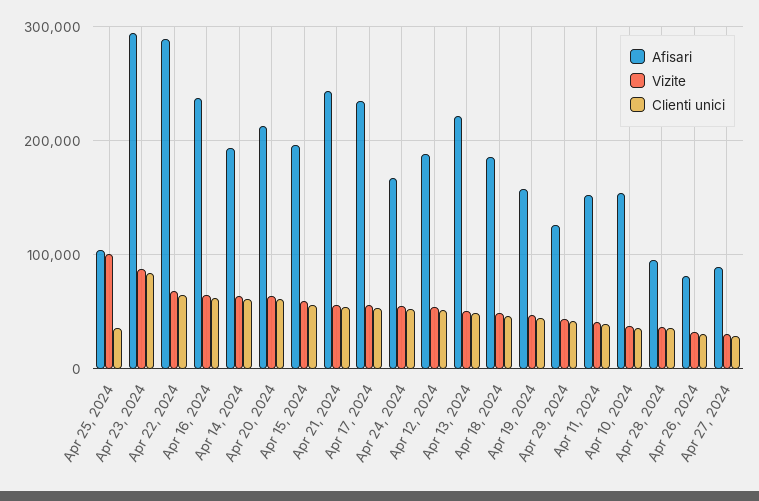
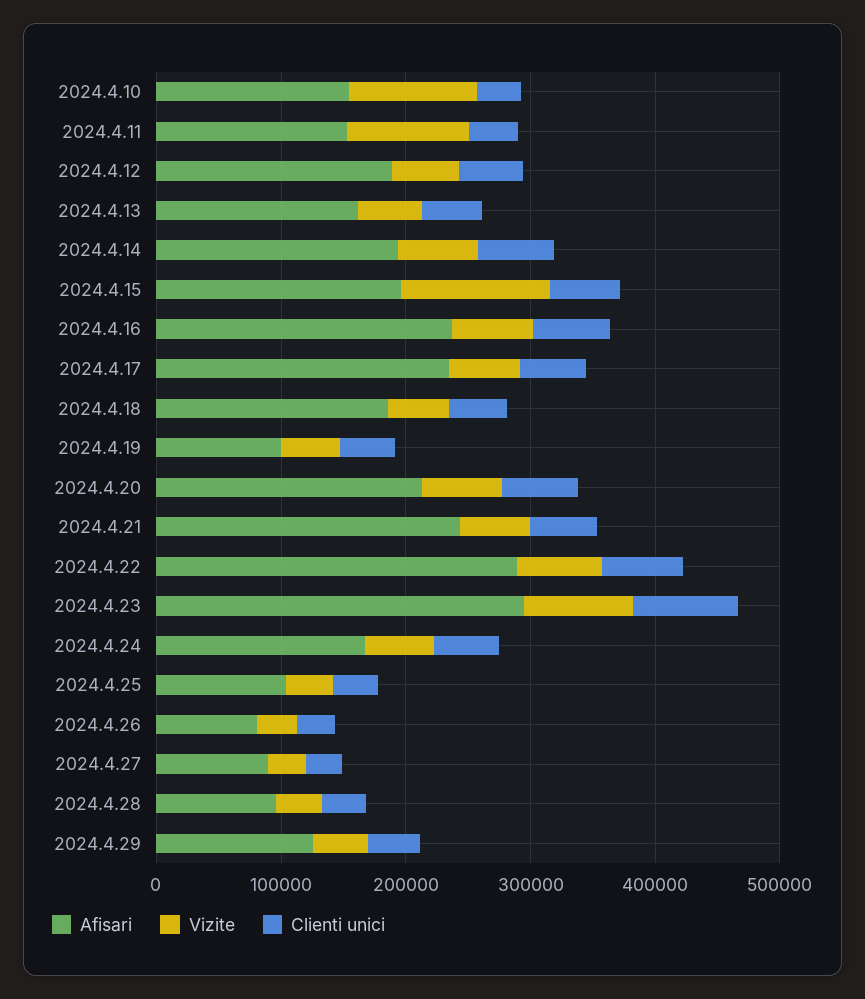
Vizite, Apr 25, 2024: 100000 -> 40000
Vizite, Apr 15, 2024: 60000 -> 120000
Afisari, Apr 13, 2024: 220000 -> 160000
Afisari, Apr 19, 2024: 160000 -> 100000
Vizite, Apr 11, 2024: 40000 -> 100000
Vizite, Apr 10, 2024: 40000 -> 100000

